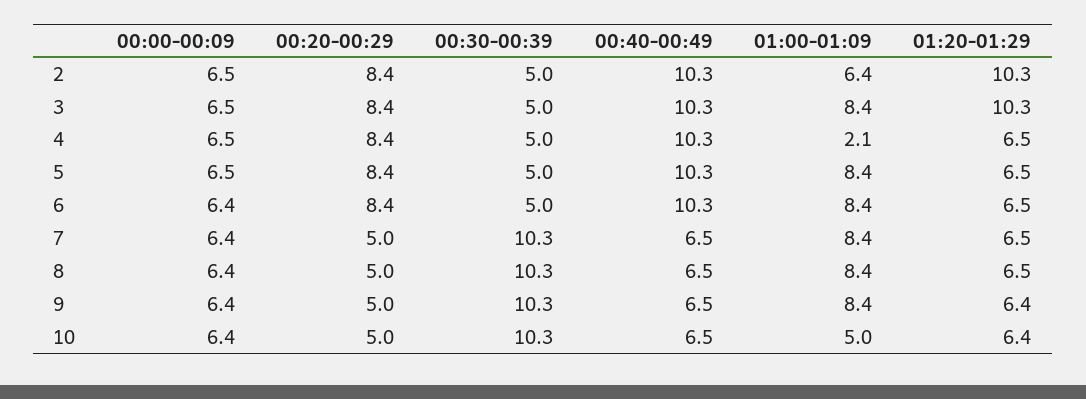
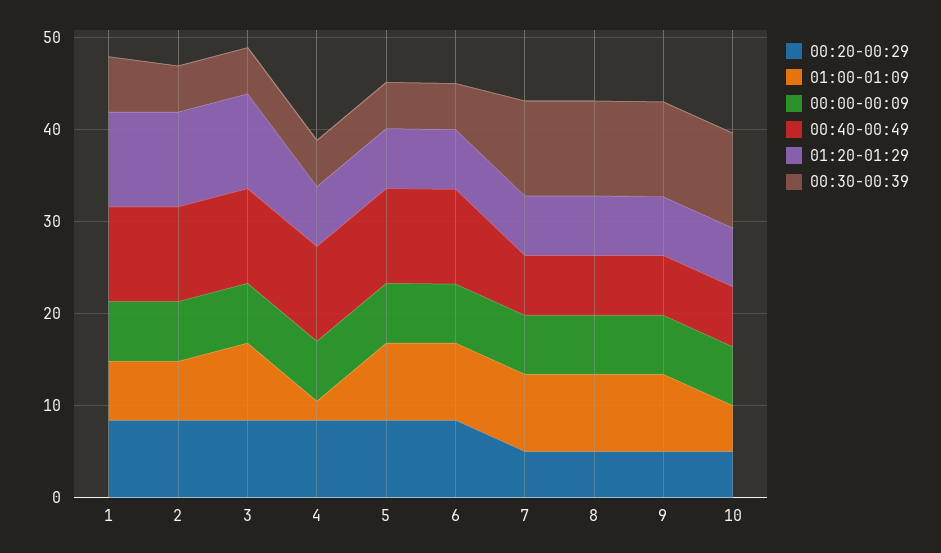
00:20-00:29, 1: none -> 8
01:00-01:09, 1: none -> 6
00:00-00:09, 1: none -> 6
00:40-00:49, 1: none -> 10
01:20-01:29, 1: none -> 10
00:30-00:39, 1: none -> 6

